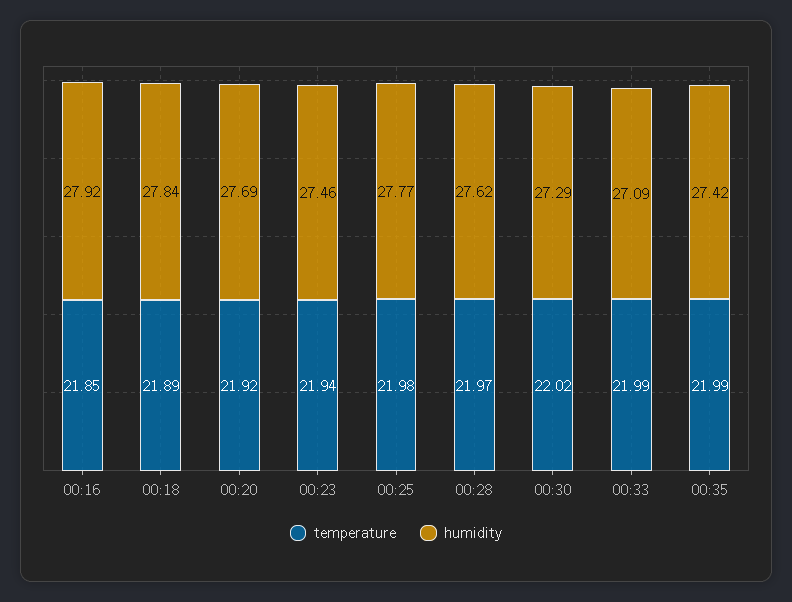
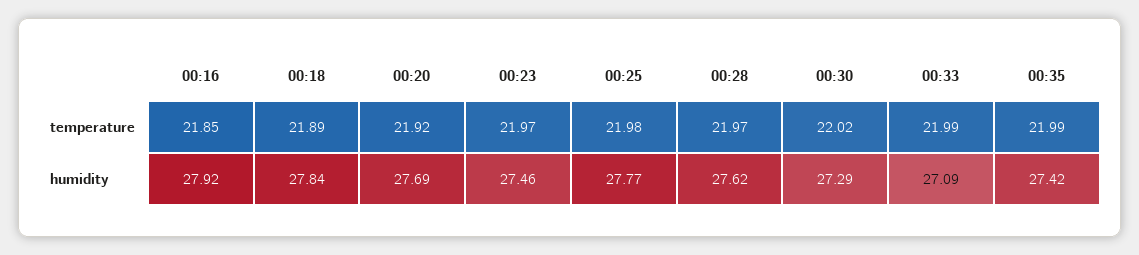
temperature, 00:23: 21.94 -> 21.97

